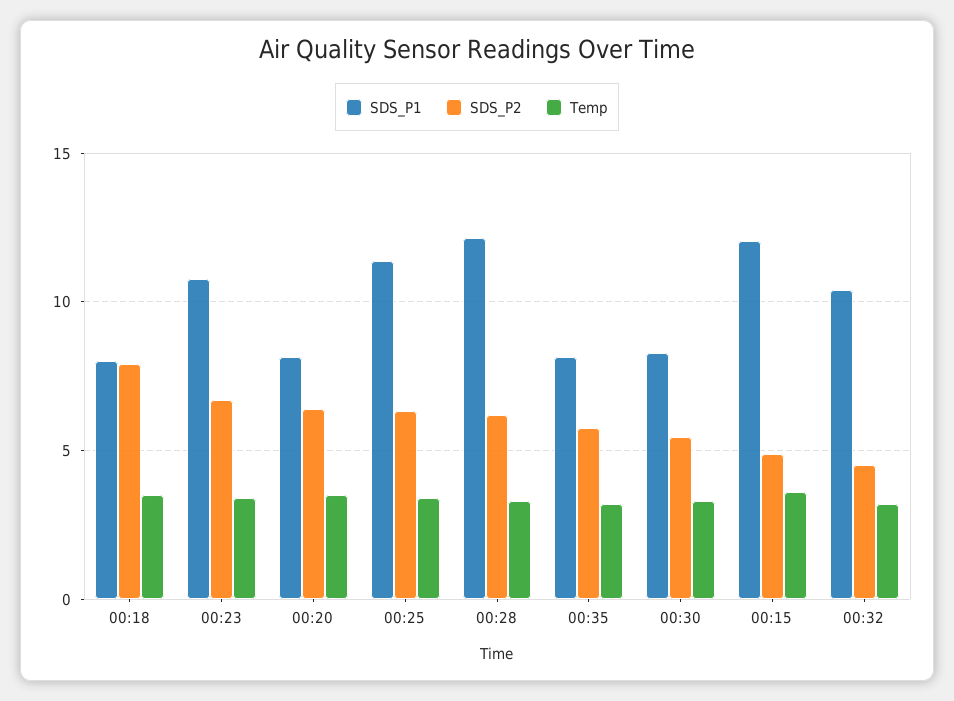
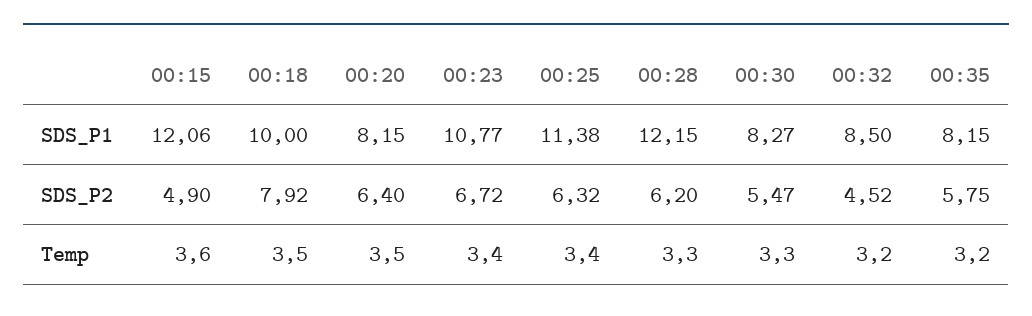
SDS_P1, 00:18: 8 -> 10
SDS_P1, 00:32: 10.5 -> 8.5

